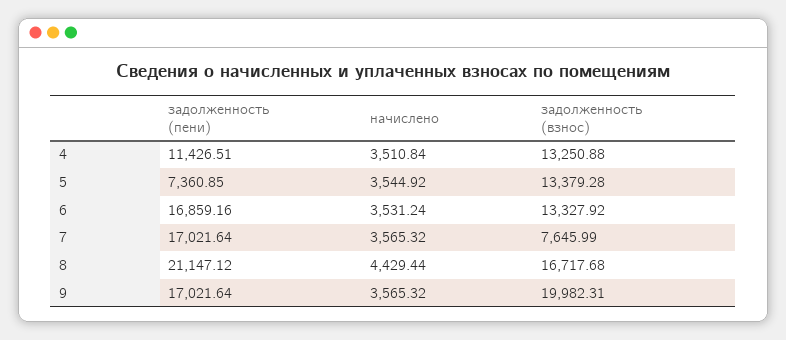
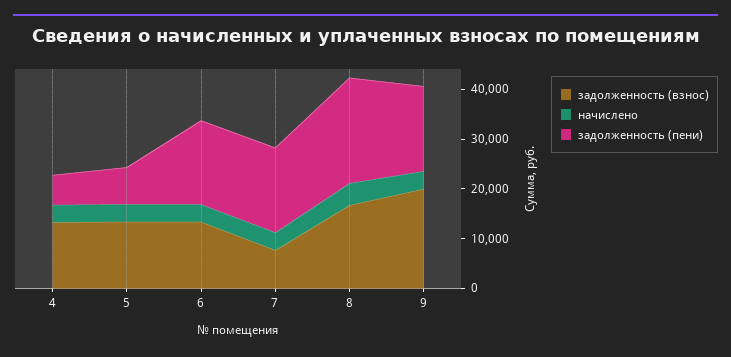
задолженность (пени), 4: 11426.51 -> 6000

